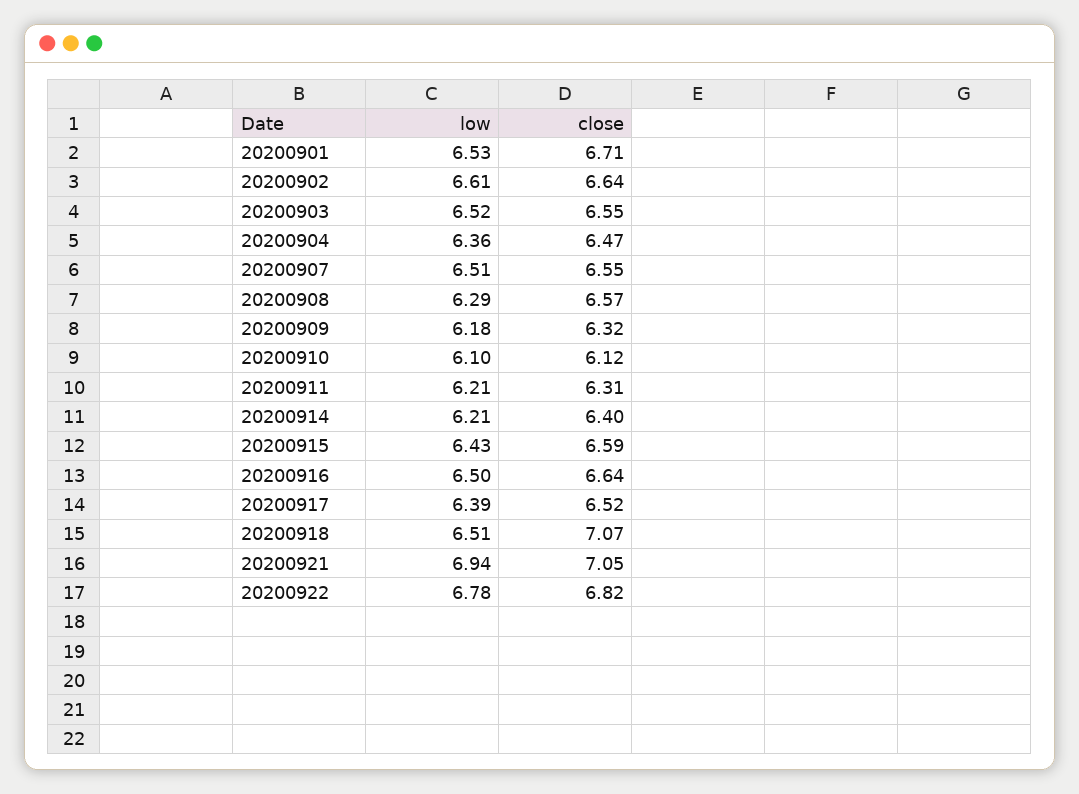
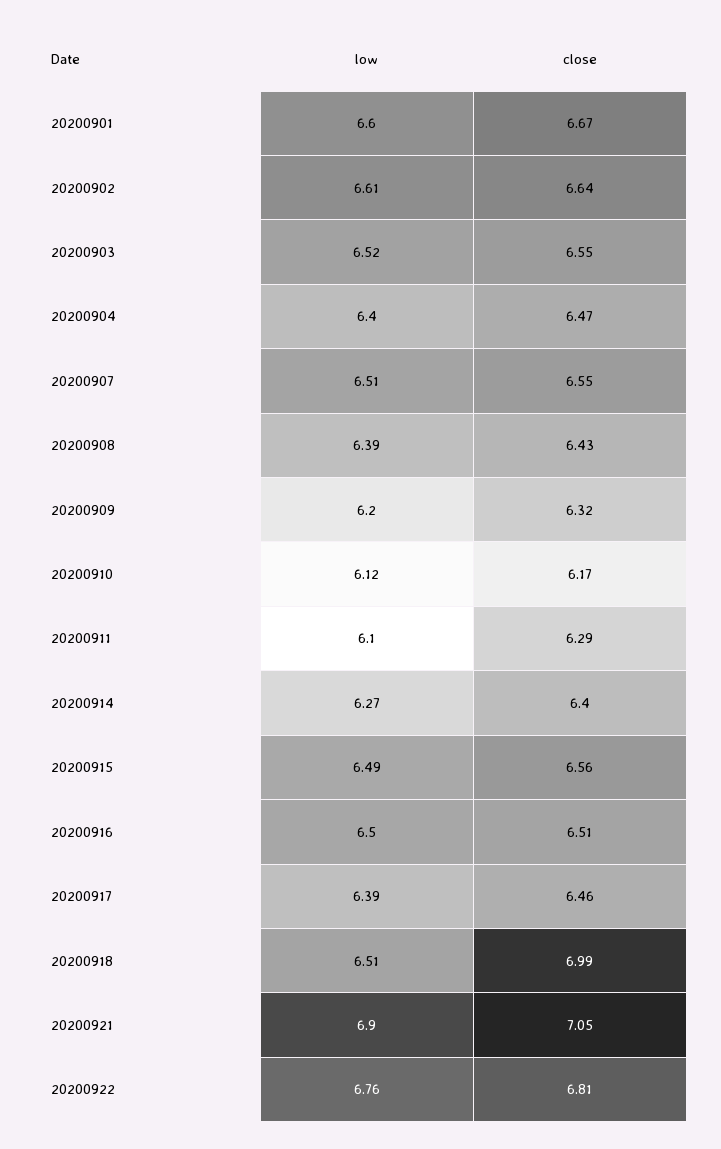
low, 20200901: 6.53 -> 6.6
close, 20200901: 6.71 -> 6.67
low, 20200904: 6.36 -> 6.4
low, 20200908: 6.29 -> 6.39
close, 20200908: 6.57 -> 6.43
low, 20200909: 6.18 -> 6.2
low, 20200910: 6.1 -> 6.12
close, 20200910: 6.12 -> 6.17
low, 20200911: 6.21 -> 6.1
close, 20200911: 6.31 -> 6.29
low, 20200914: 6.21 -> 6.27
low, 20200915: 6.43 -> 6.49
close, 20200915: 6.59 -> 6.56
close, 20200916: 6.64 -> 6.51
close, 20200917: 6.52 -> 6.46
close, 20200918: 7.07 -> 6.99
low, 20200921: 6.94 -> 6.9
low, 20200922: 6.78 -> 6.76
close, 20200922: 6.82 -> 6.81

